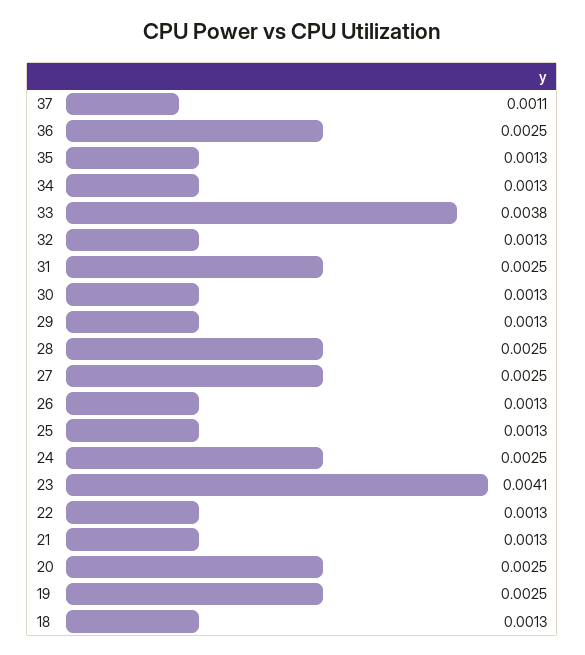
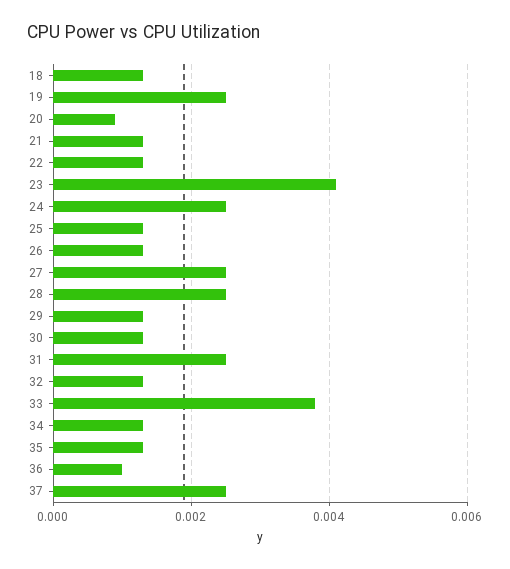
37: 0.0011 -> 0.0025
36: 0.0025 -> 0.001
20: 0.0025 -> 0.001

